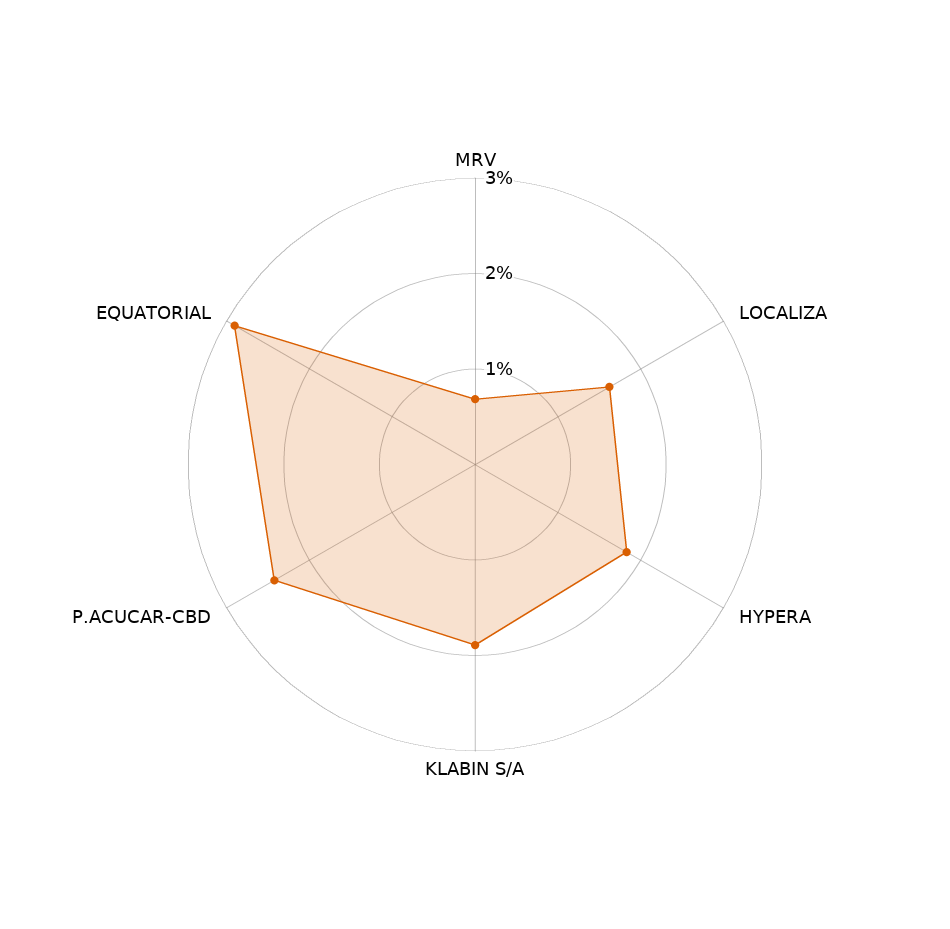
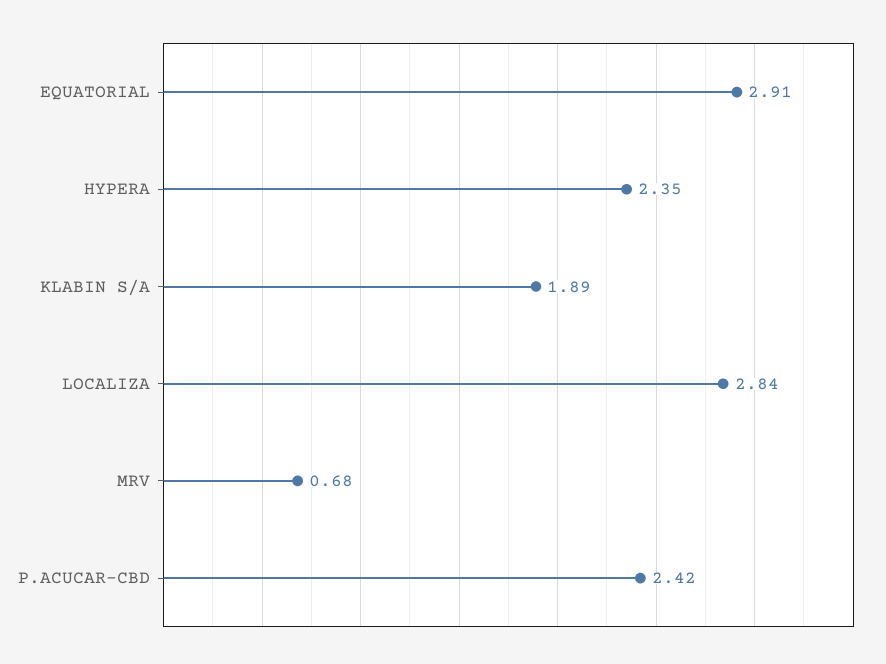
LOCALIZA: 1.6 -> 2.84
HYPERA: 1.8 -> 2.35

